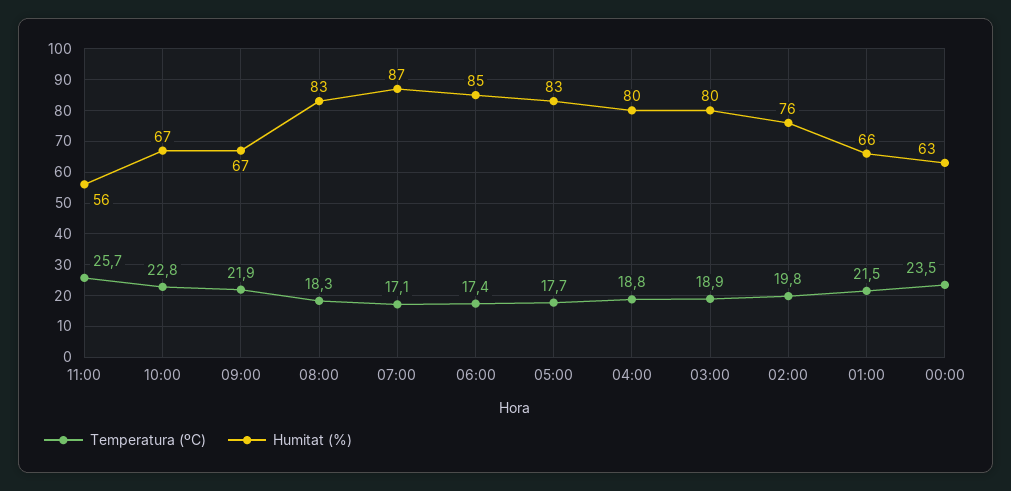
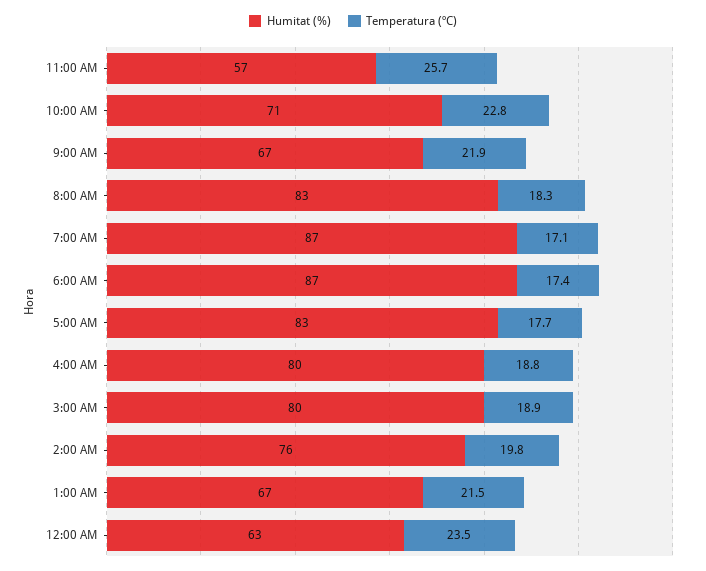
Humitat (%), 11:00: 56 -> 57
Humitat (%), 10:00: 67 -> 71
Humitat (%), 06:00: 85 -> 87
Humitat (%), 01:00: 66 -> 67

